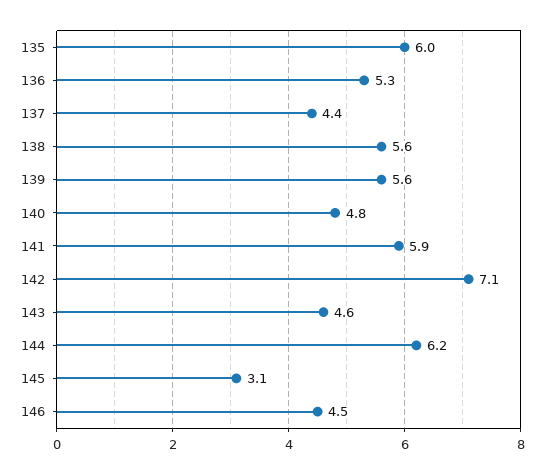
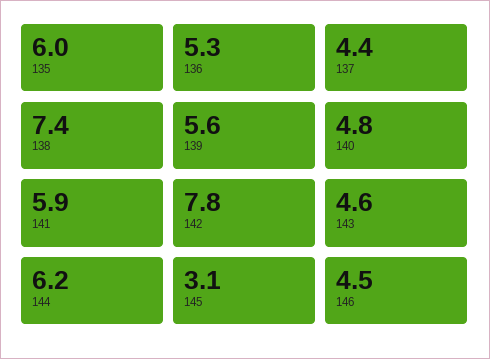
138: 5.6 -> 7.4
142: 7.1 -> 7.8

